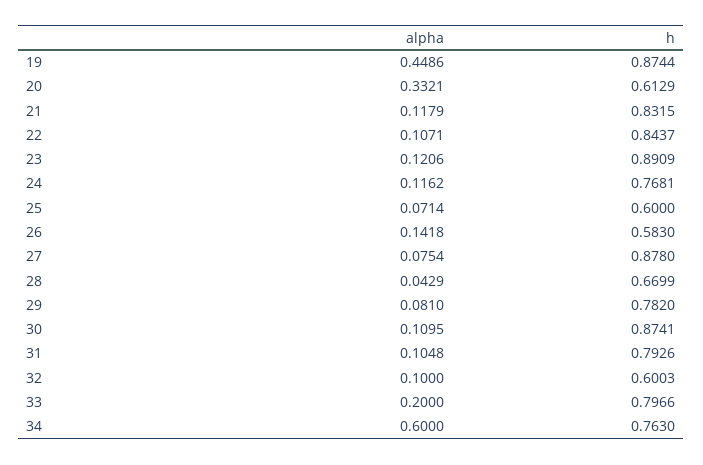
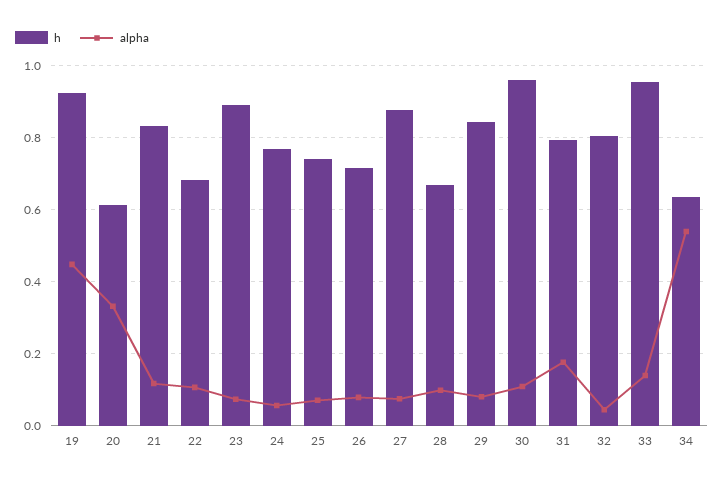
h, 19: 0.8744 -> 0.92
h, 22: 0.8437 -> 0.68
alpha, 23: 0.1206 -> 0.08
alpha, 24: 0.1162 -> 0.06
h, 25: 0.6 -> 0.74
alpha, 26: 0.1418 -> 0.08
h, 26: 0.583 -> 0.72
alpha, 28: 0.0429 -> 0.1
h, 29: 0.782 -> 0.84
h, 30: 0.8741 -> 0.96
alpha, 31: 0.1048 -> 0.18
alpha, 32: 0.1 -> 0.04
h, 32: 0.6003 -> 0.8
alpha, 33: 0.2 -> 0.14
h, 33: 0.7966 -> 0.96
alpha, 34: 0.6 -> 0.54
h, 34: 0.763 -> 0.64

